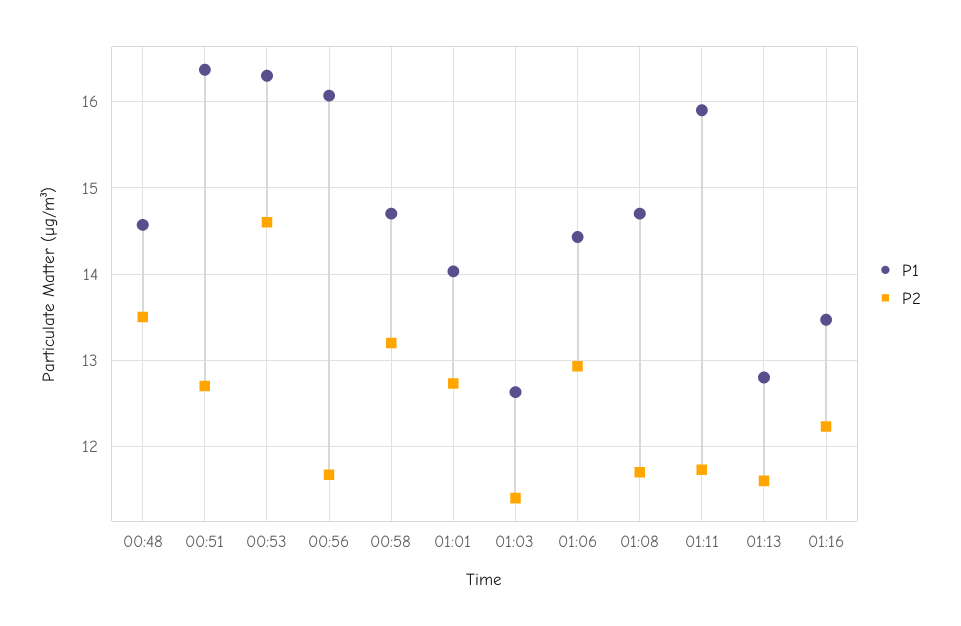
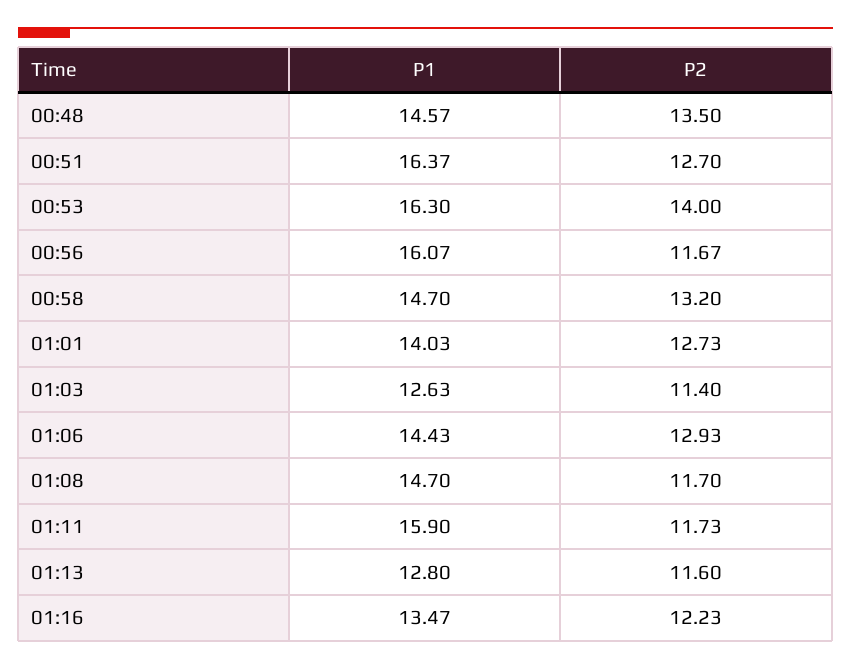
P2, 00:53: 14.6 -> 14

